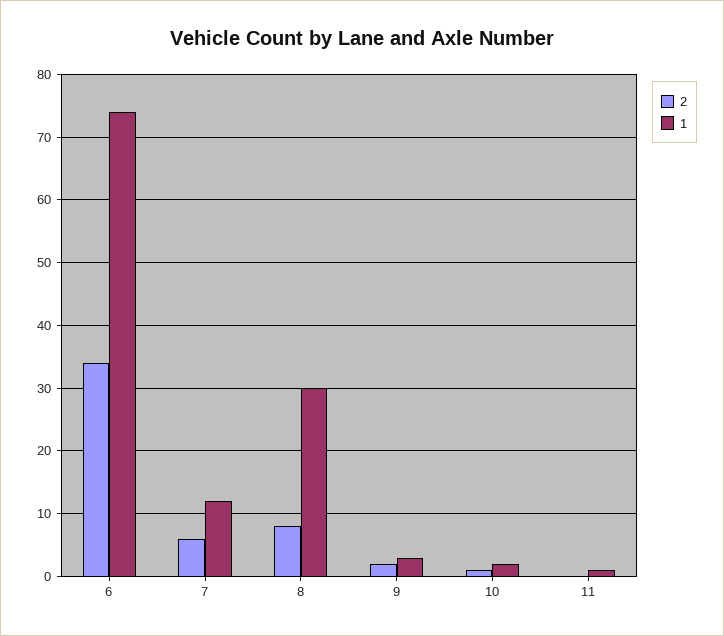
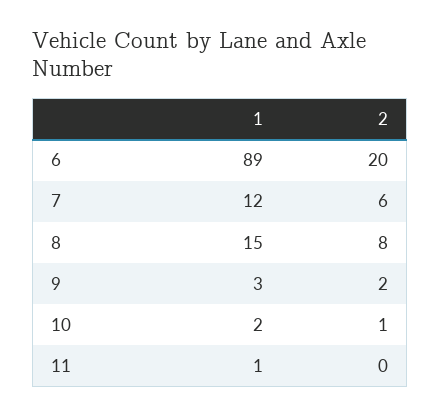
2, 6: 34 -> 20
1, 6: 74 -> 89
1, 8: 30 -> 15

